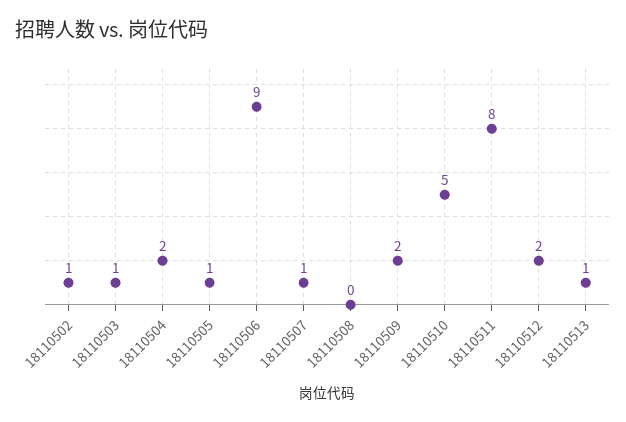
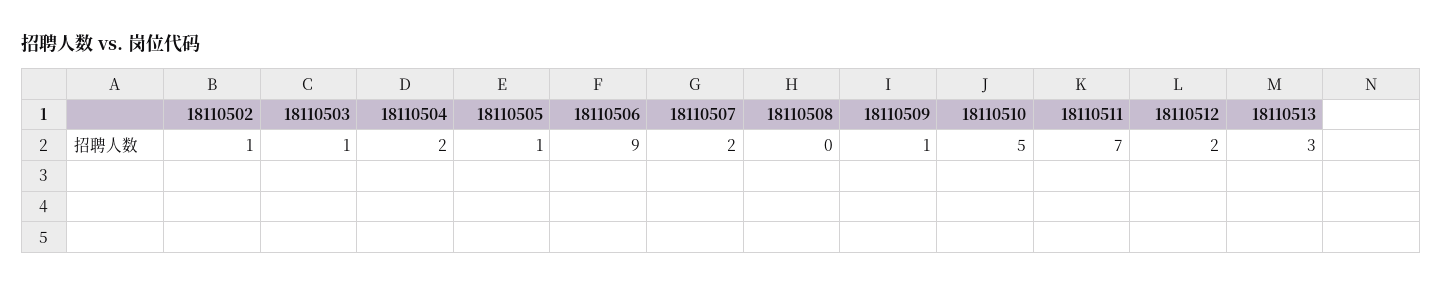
18110507: 1 -> 2
18110509: 2 -> 1
18110511: 8 -> 7
18110513: 1 -> 3

